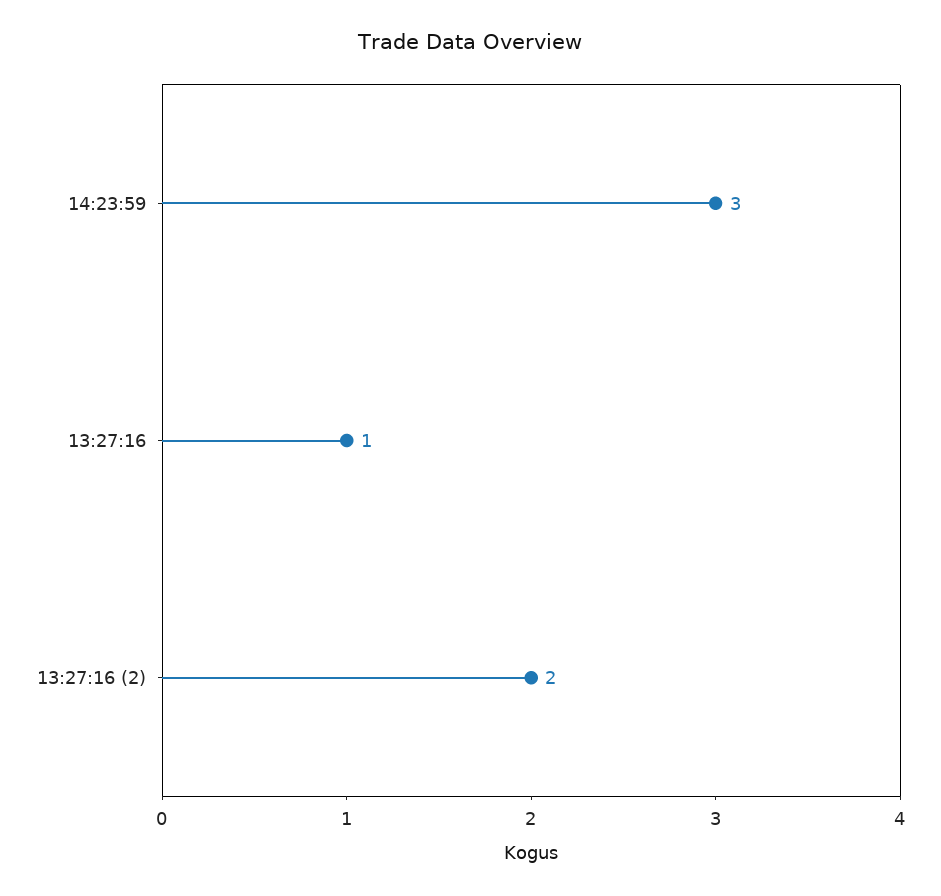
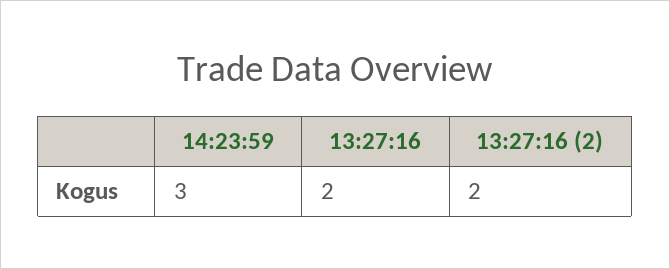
13:27:16: 1 -> 2

